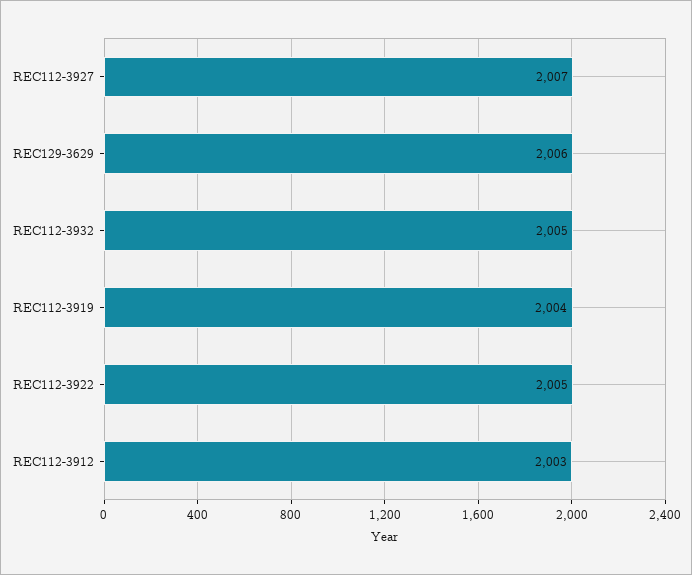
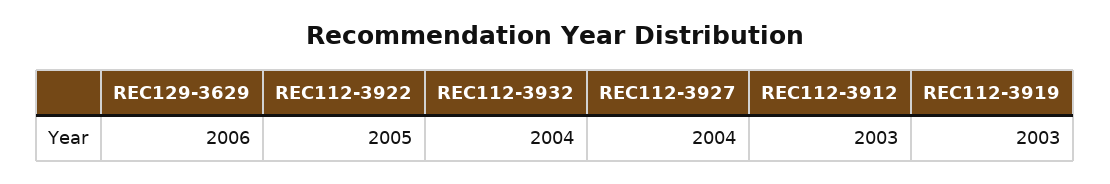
REC112-3927: 2007 -> 2004
REC112-3932: 2005 -> 2004
REC112-3919: 2004 -> 2003

